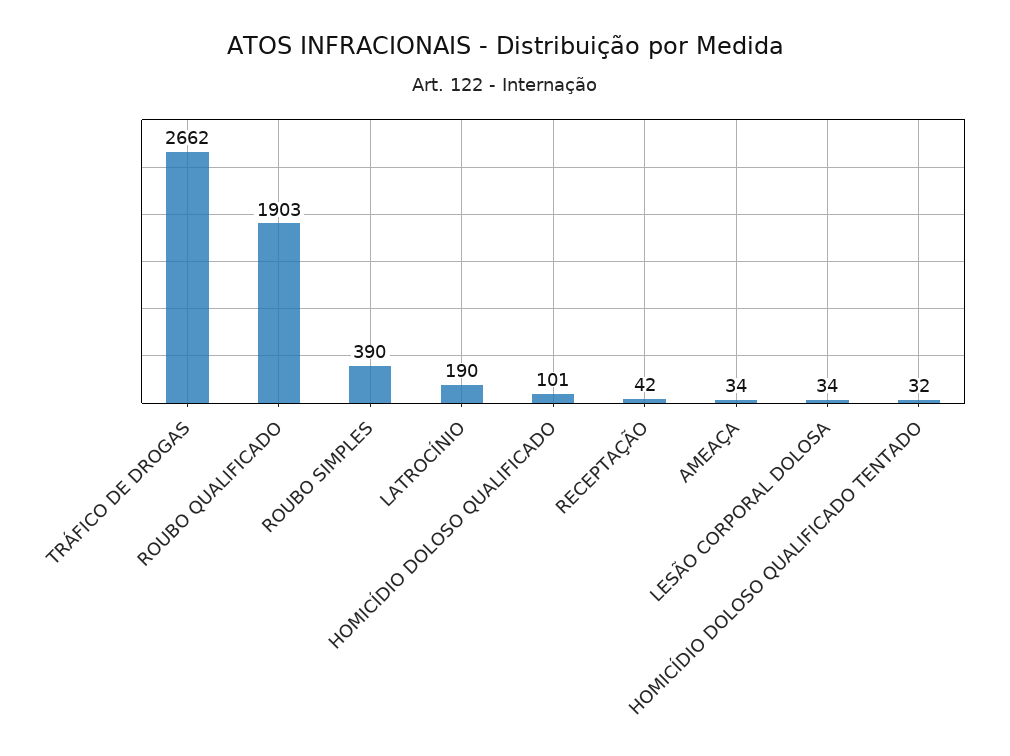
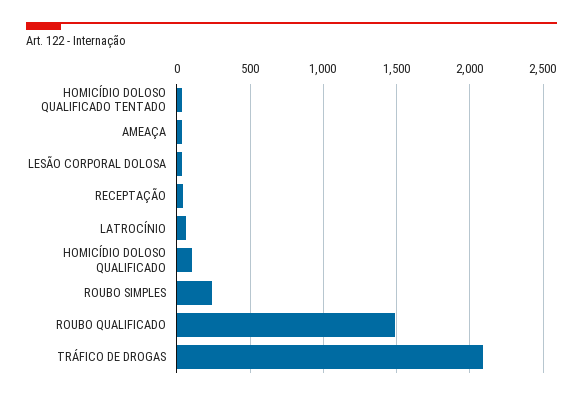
TRÁFICO DE DROGAS: 2662 -> 2100
ROUBO QUALIFICADO: 1903 -> 1500
ROUBO SIMPLES: 390 -> 250
LATROCÍNIO: 190 -> 50

